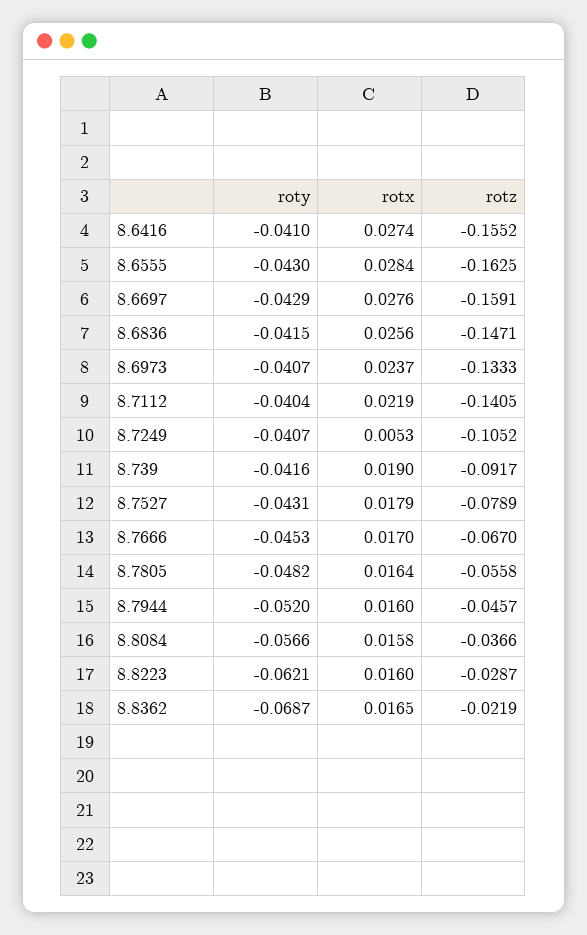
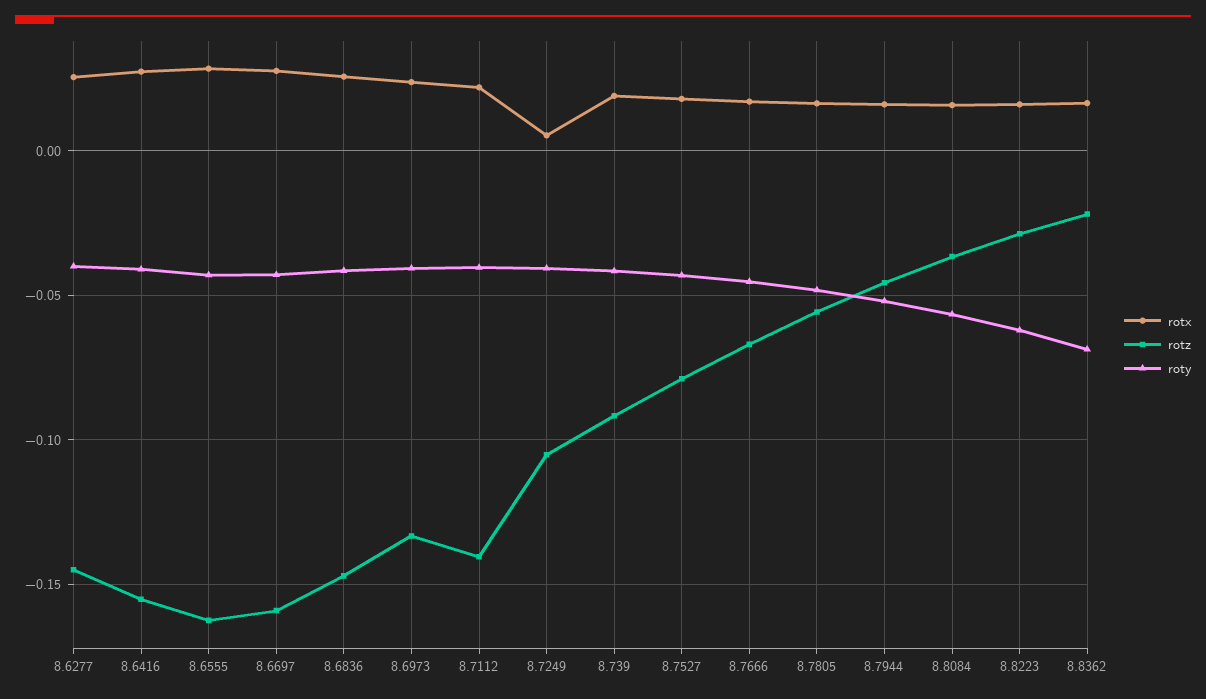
rotx, 8.6277: none -> 0.025
rotz, 8.6277: none -> -0.145
roty, 8.6277: none -> -0.04

